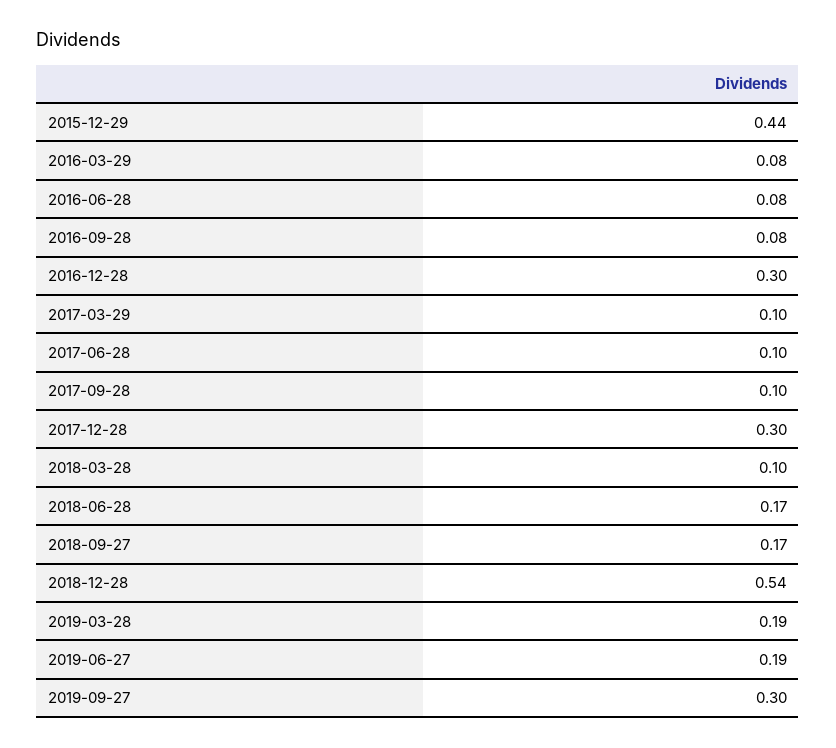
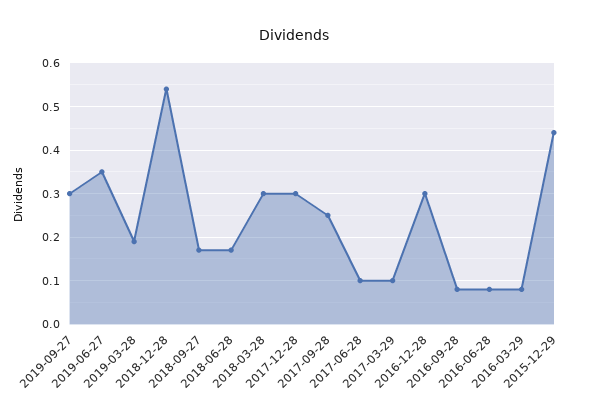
2017-09-28: 0.1 -> 0.25
2018-03-28: 0.1 -> 0.3
2019-06-27: 0.19 -> 0.35

